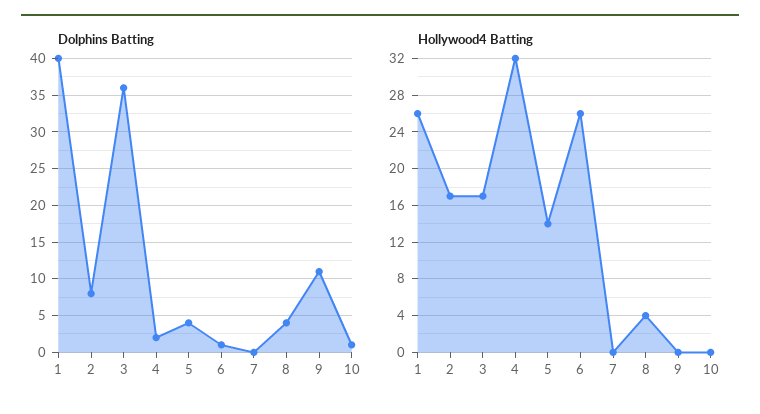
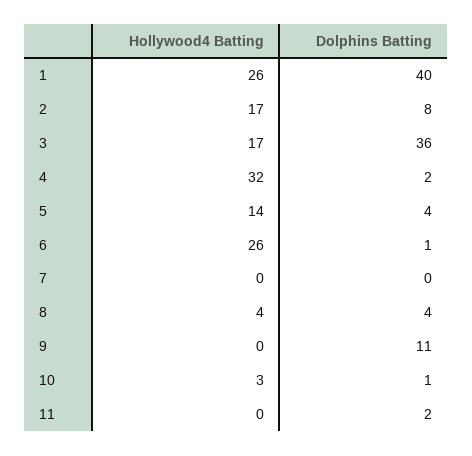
Hollywood4 Batting, 10: 0 -> 3
Hollywood4 Batting, 11: none -> 0
Dolphins Batting, 11: none -> 2

